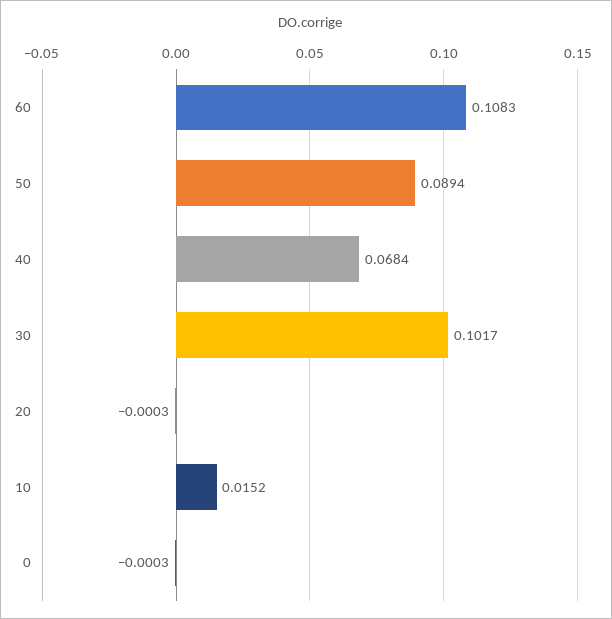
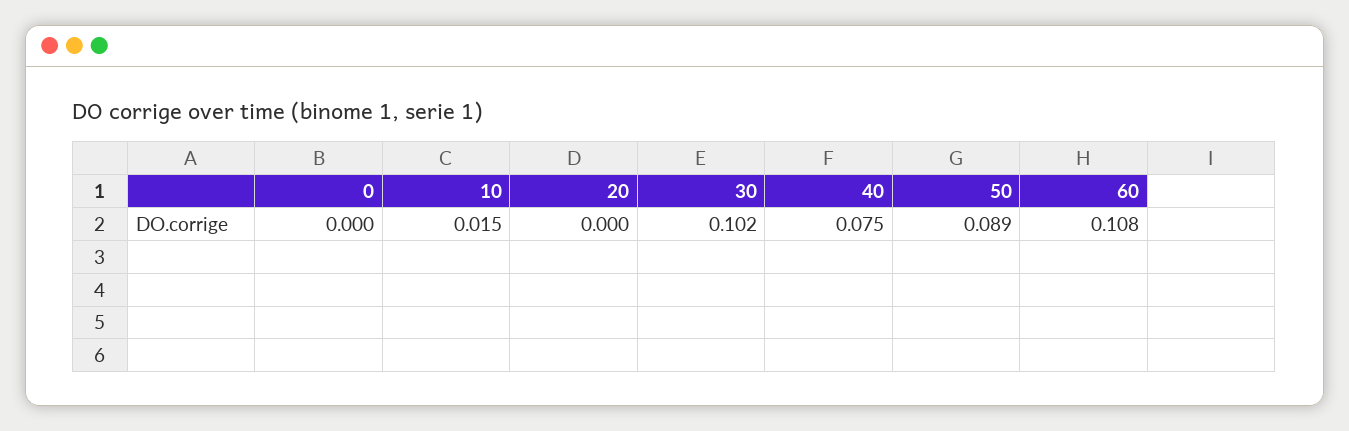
40: 0.0684 -> 0.075

